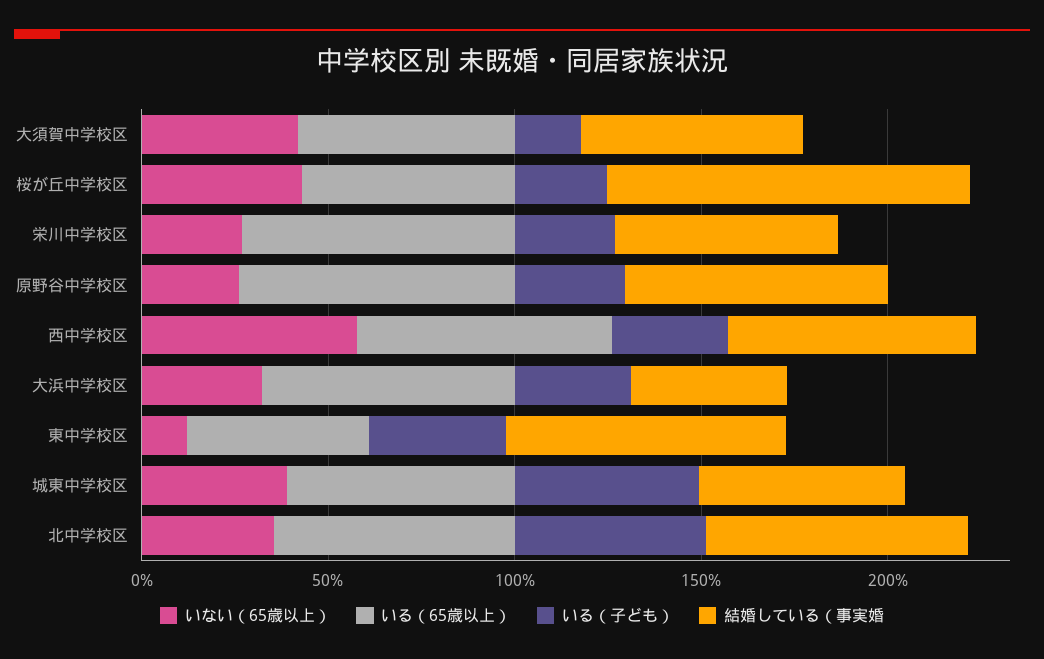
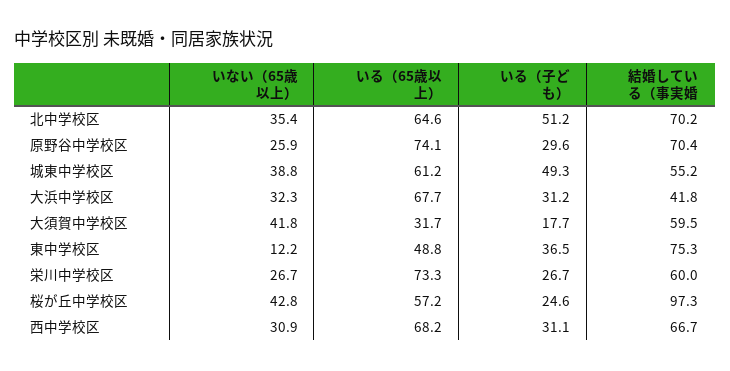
いる（65歳以上）, 大須賀中学校区: 60 -> 31.7
いない（65歳以上）, 西中学校区: 60 -> 30.9

